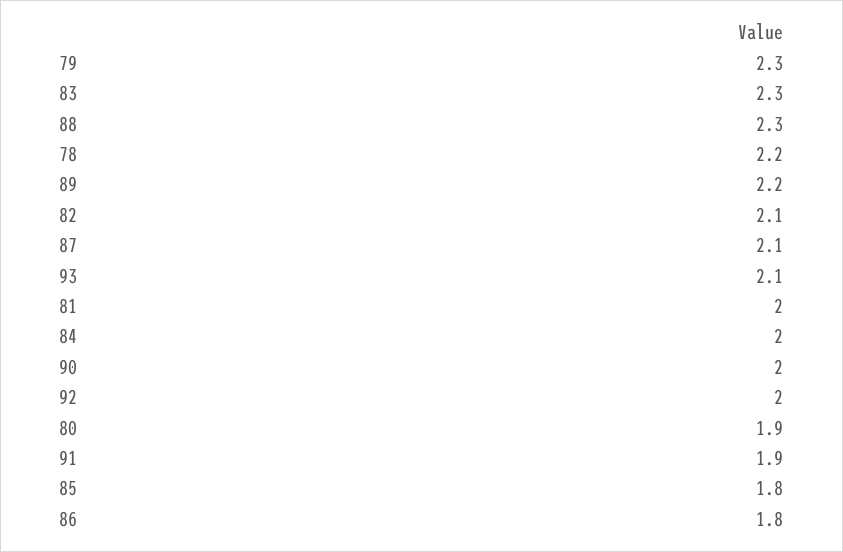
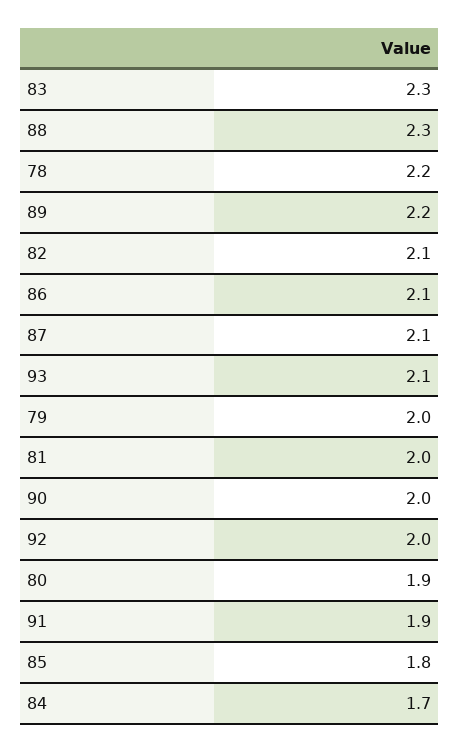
79: 2.3 -> 2
84: 2 -> 1.7
86: 1.8 -> 2.1

